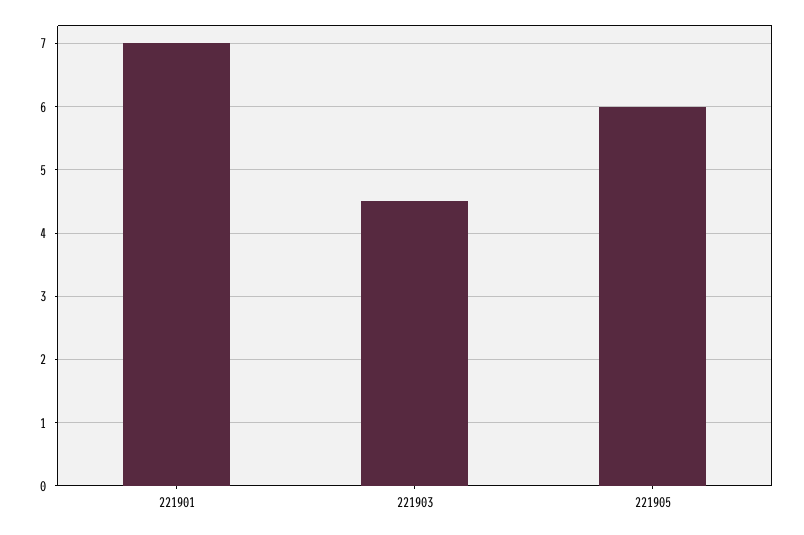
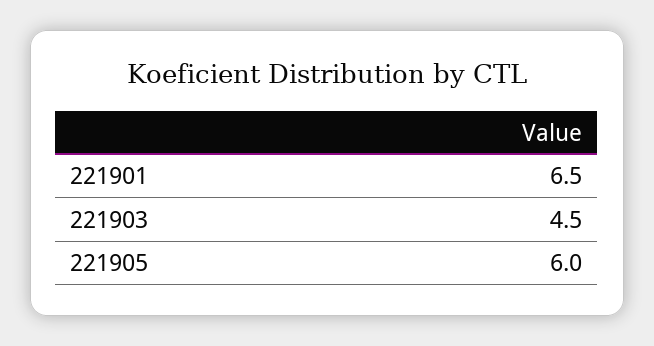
221901: 7 -> 6.5

